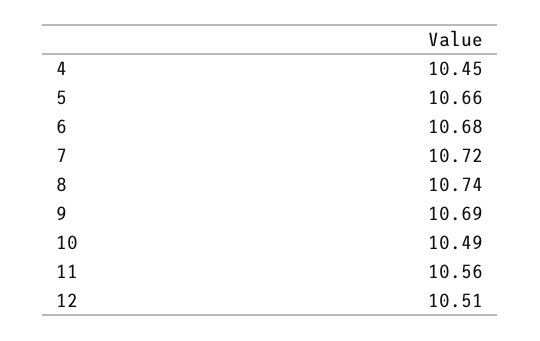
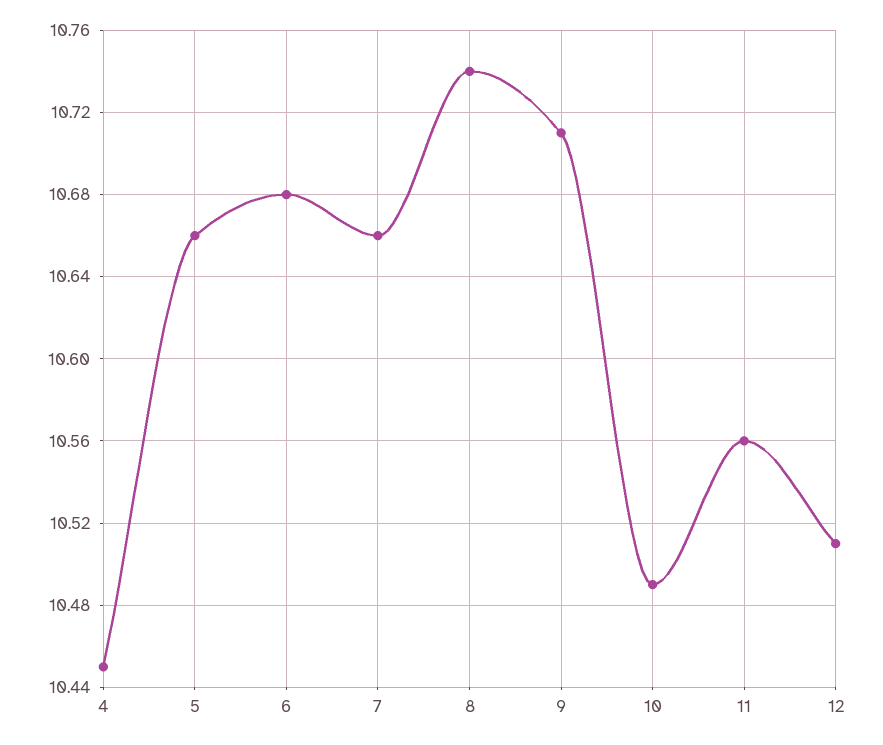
7: 10.72 -> 10.66
9: 10.69 -> 10.71

